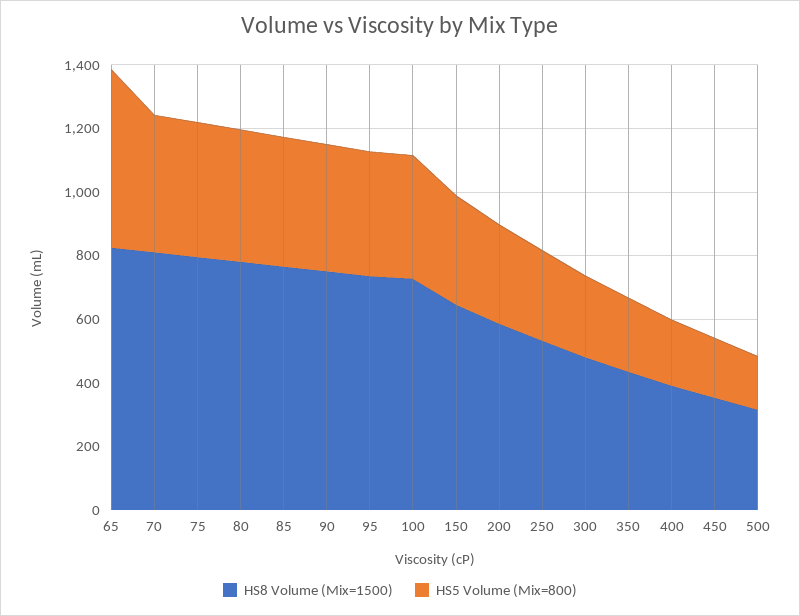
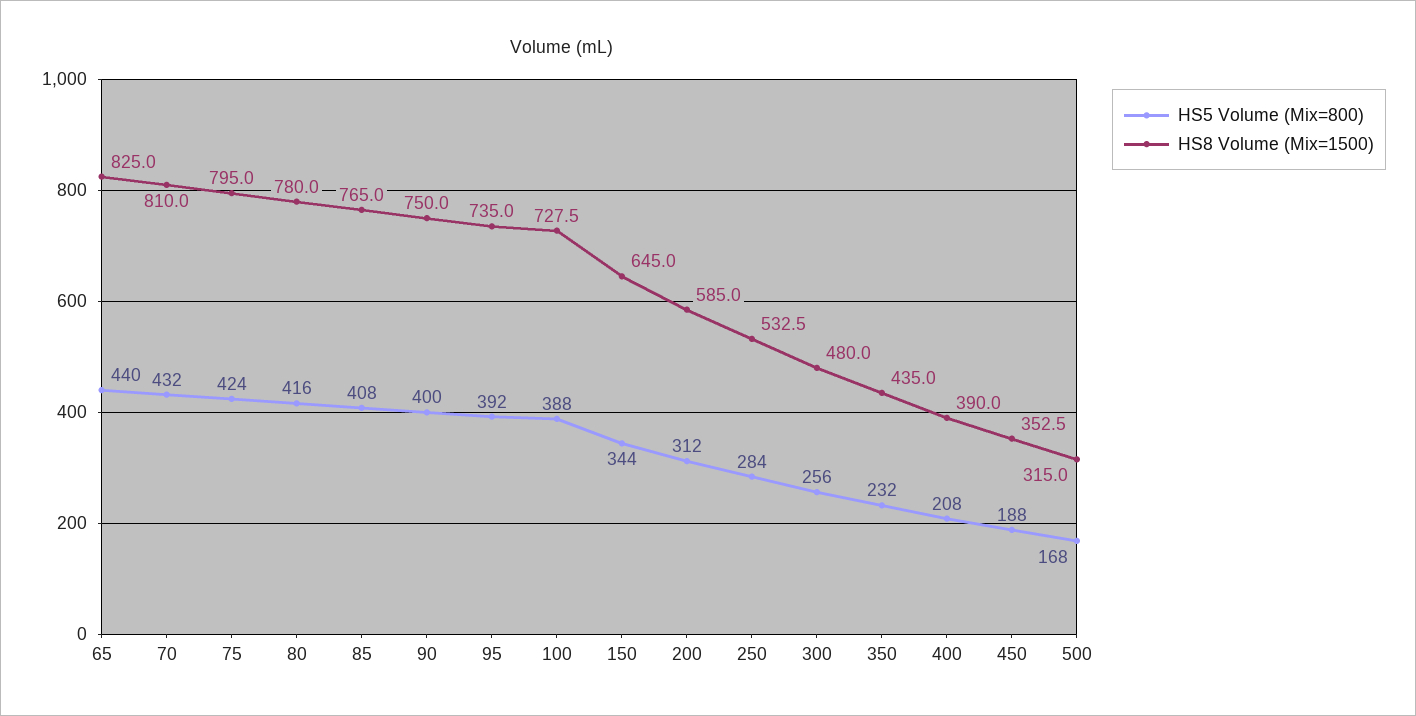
HS5 Volume (Mix=800), 65: 550 -> 440

